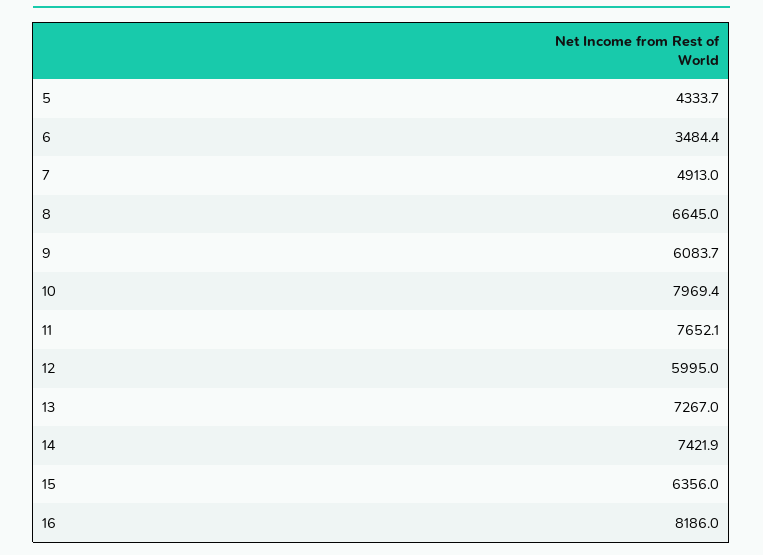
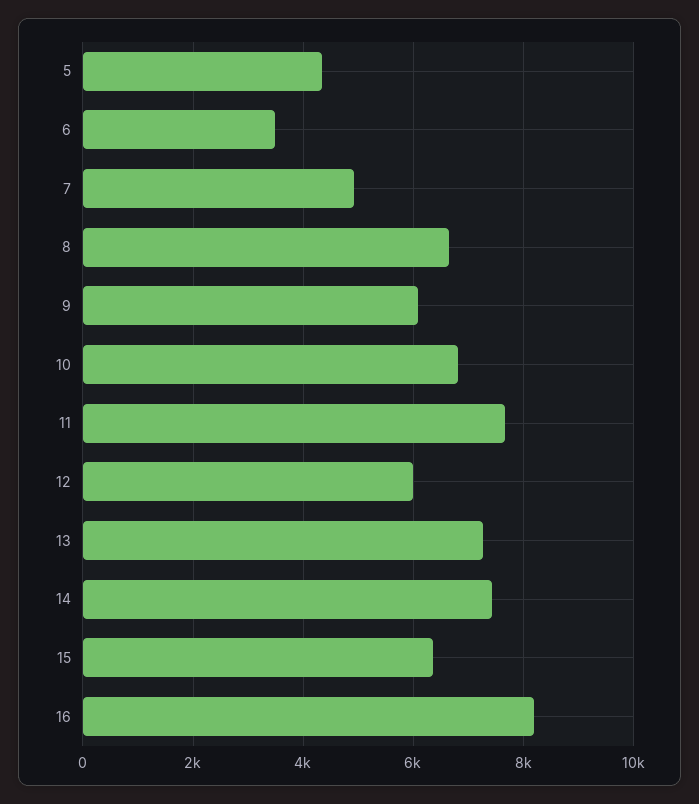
10: 7969.4 -> 6800

